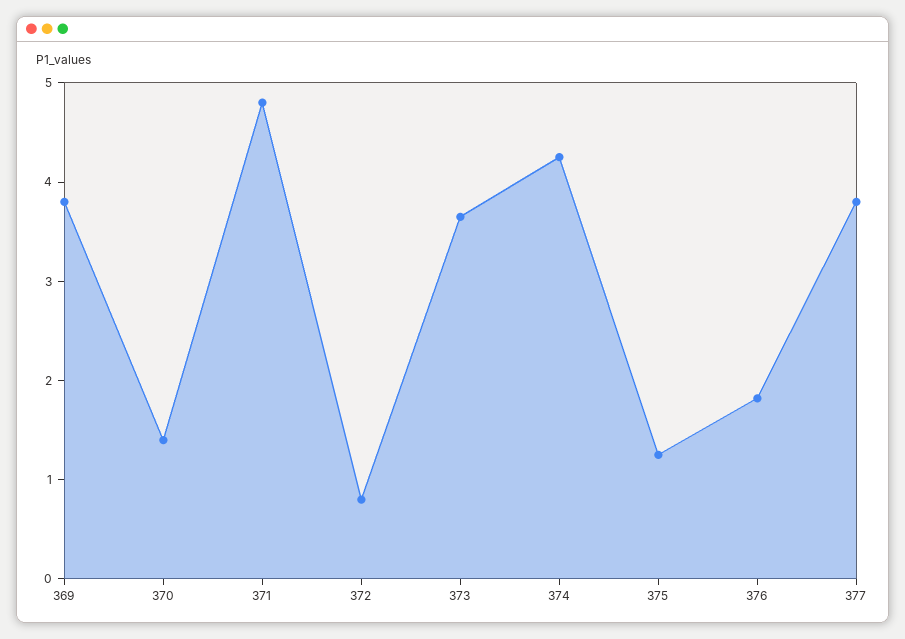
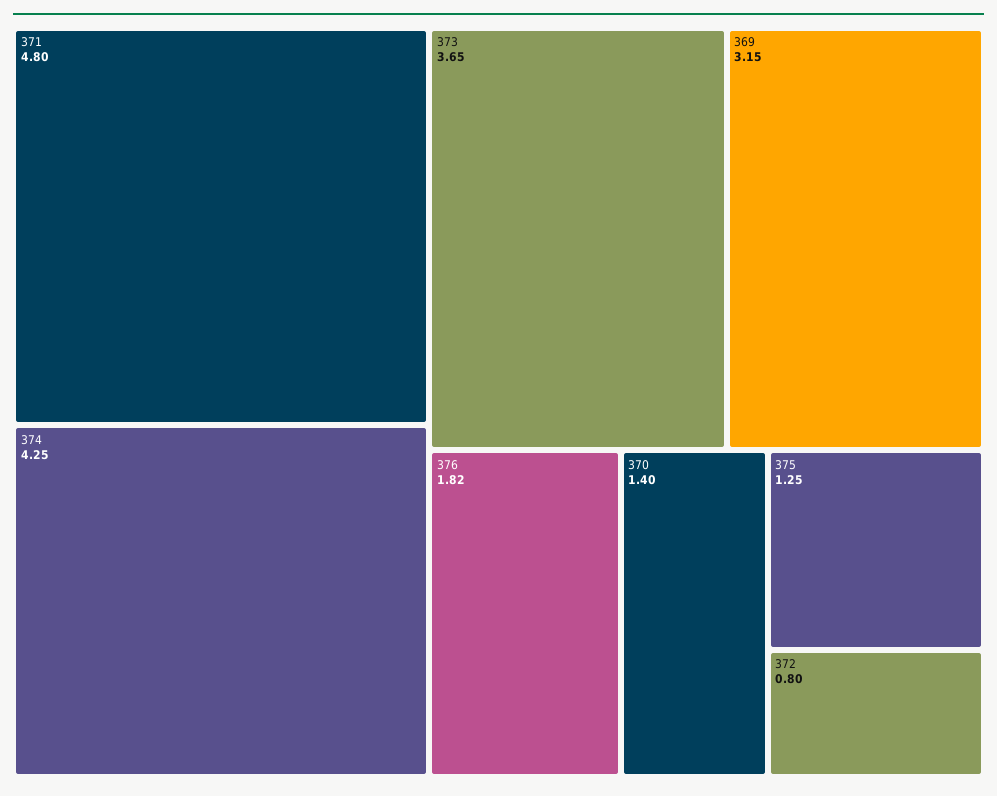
369: 3.8 -> 3.15
377: 3.8 -> none

